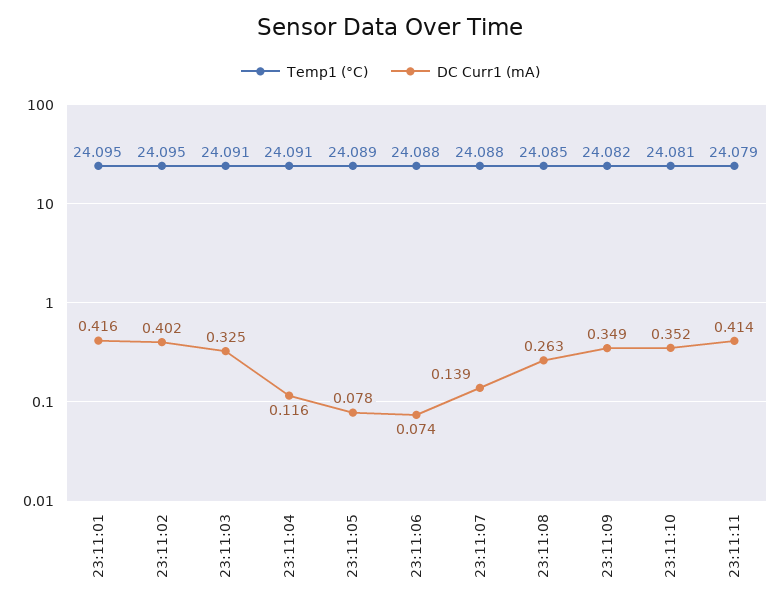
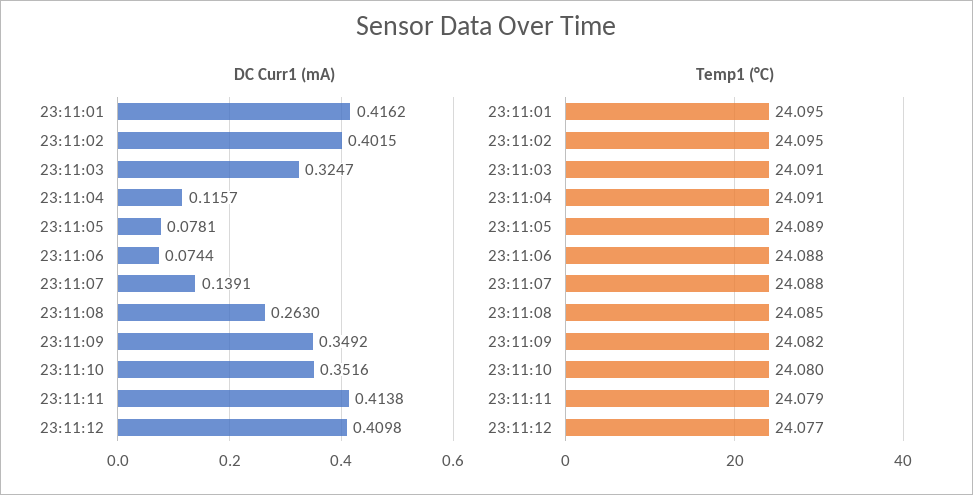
Temp1 (°C), 23:11:10: 24.081 -> 24.08
DC Curr1 (mA), 23:11:12: none -> 0.4098
Temp1 (°C), 23:11:12: none -> 24.077

